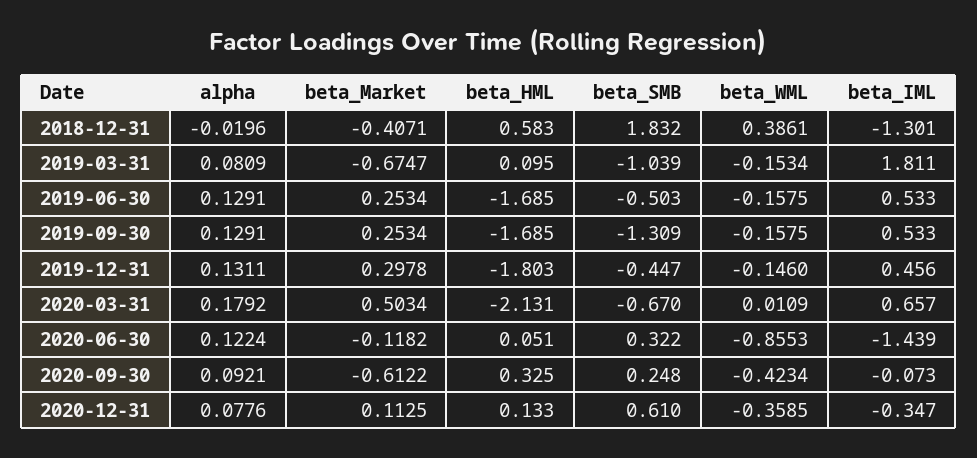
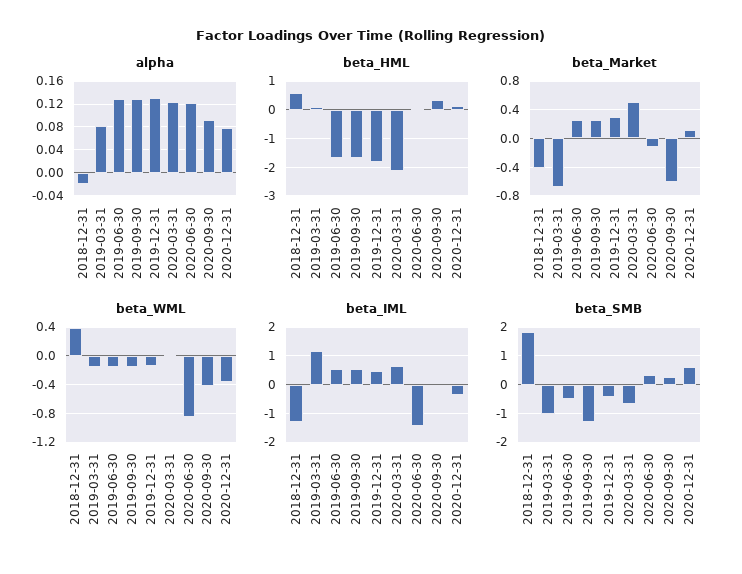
beta_IML, 2019-03-31: 1.811 -> 1.25
alpha, 2020-03-31: 0.1792 -> 0.12

